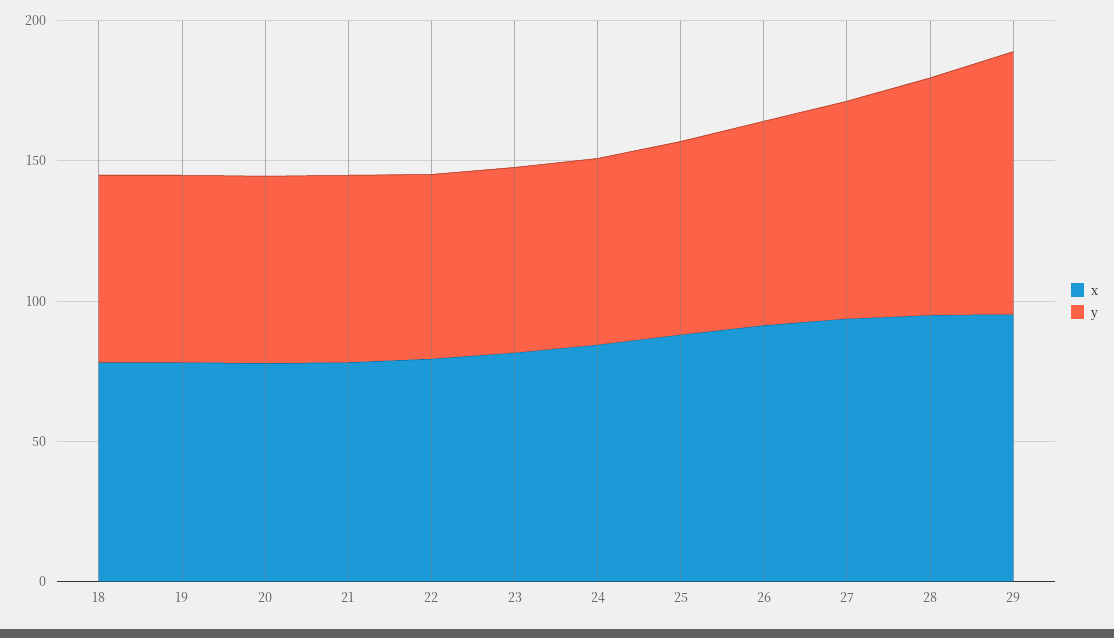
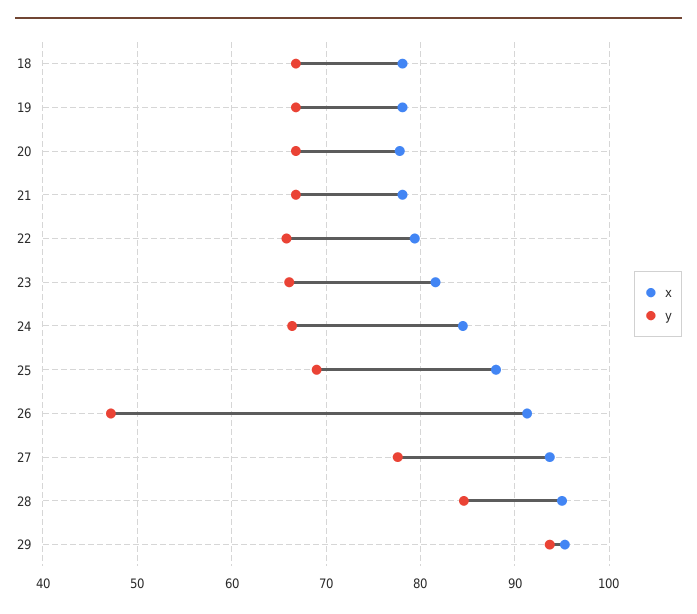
y, 26: 70 -> 47

